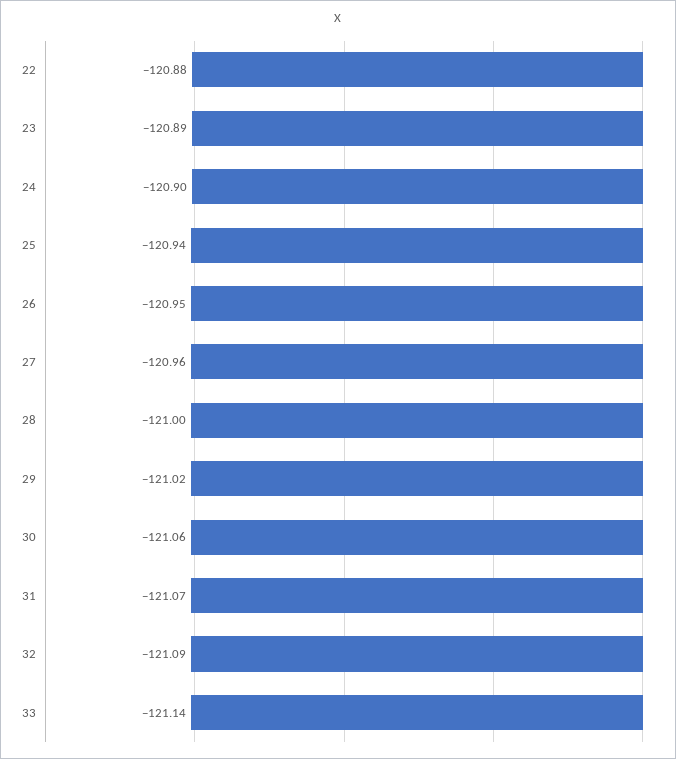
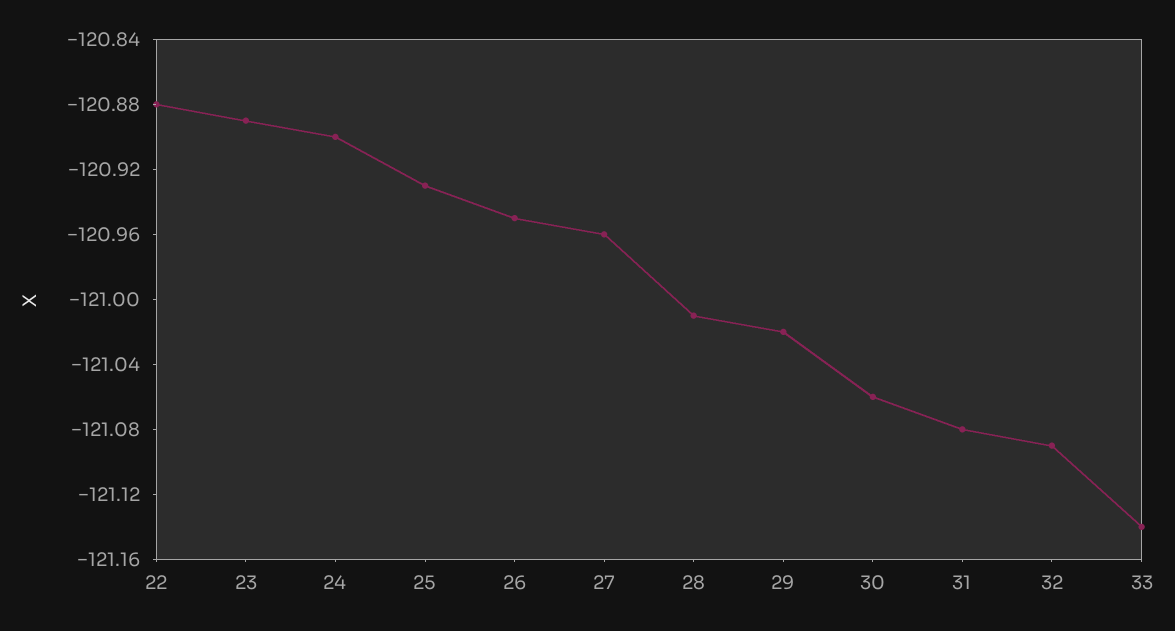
25: -120.94 -> -120.93
28: -121 -> -121.01
31: -121.07 -> -121.08

